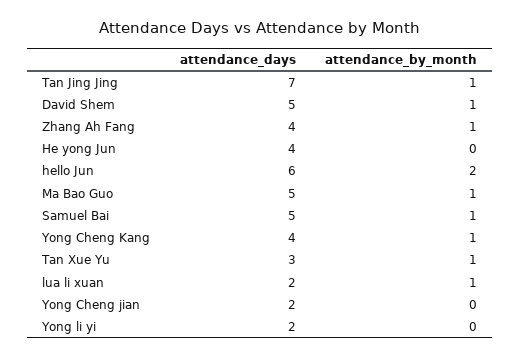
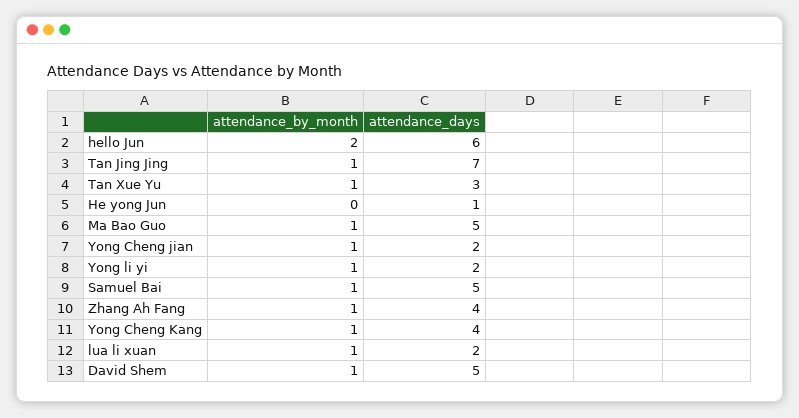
attendance_days, He yong Jun: 4 -> 1
attendance_by_month, Yong Cheng jian: 0 -> 1
attendance_by_month, Yong li yi: 0 -> 1

